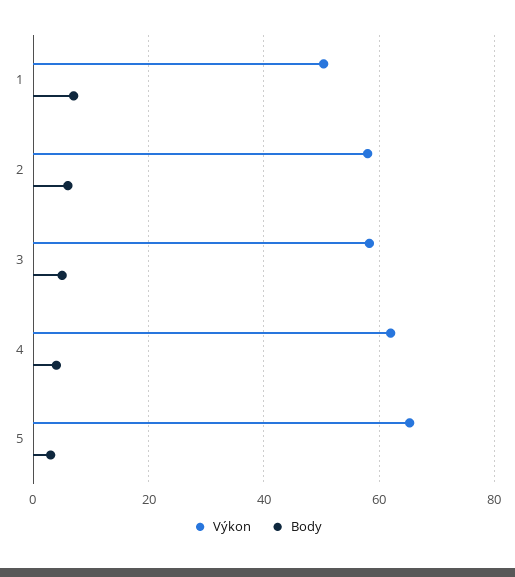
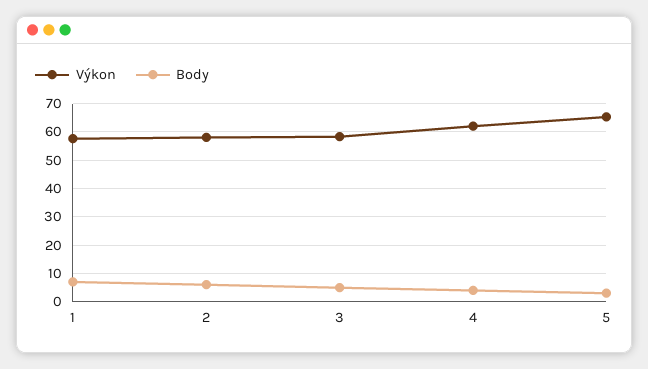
Výkon, 1: 50 -> 57.5

